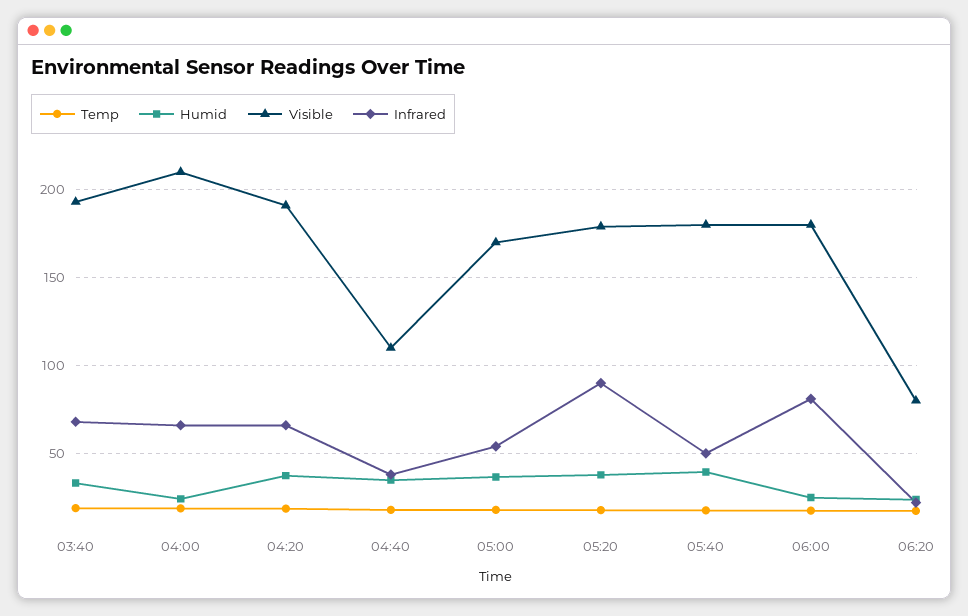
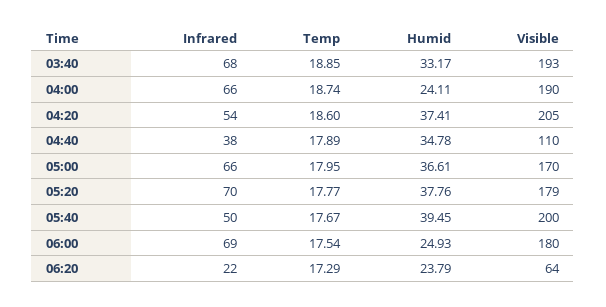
Visible, 04:00: 210 -> 190
Visible, 04:20: 190 -> 205
Infrared, 04:20: 65 -> 54
Infrared, 05:00: 55 -> 66
Infrared, 05:20: 90 -> 70
Visible, 05:40: 180 -> 200
Infrared, 06:00: 80 -> 69
Visible, 06:20: 80 -> 64

